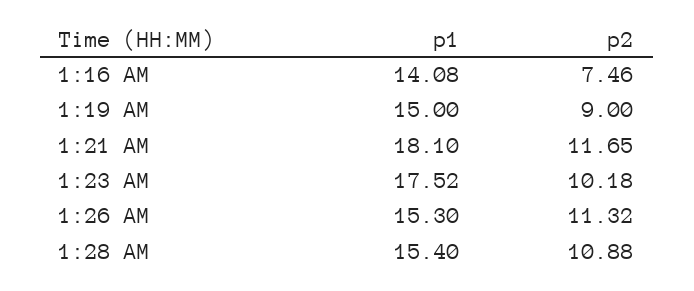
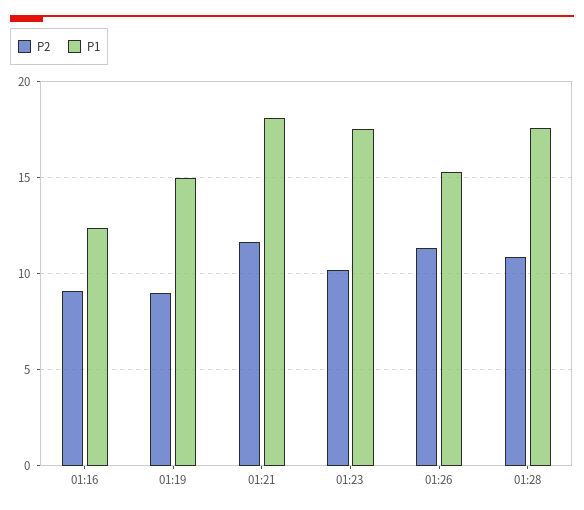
p1, 1:16 AM: 14.08 -> 12.5
p2, 1:16 AM: 7.46 -> 9
p1, 1:28 AM: 15.4 -> 17.5

